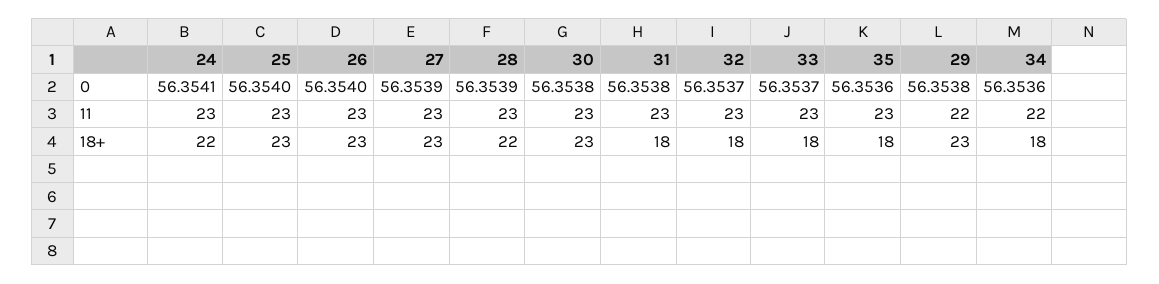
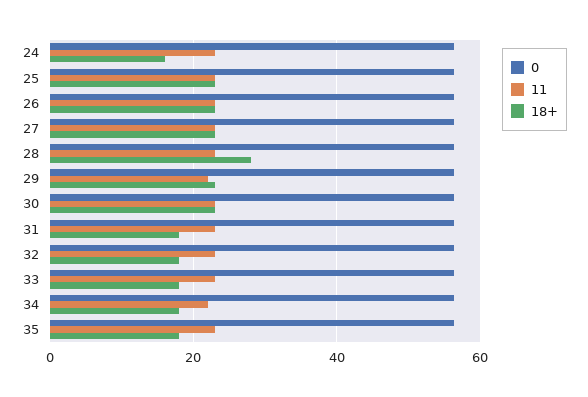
18+, 24: 22 -> 16
18+, 28: 22 -> 28

